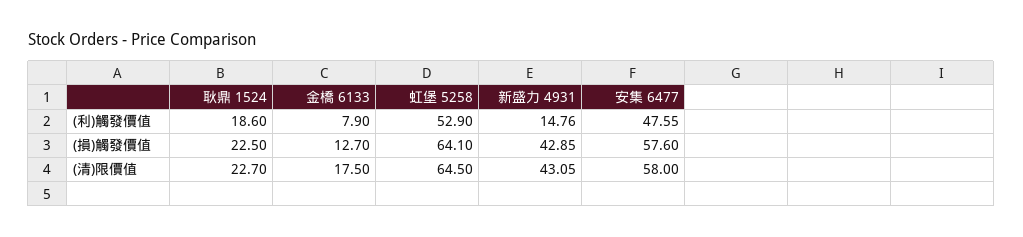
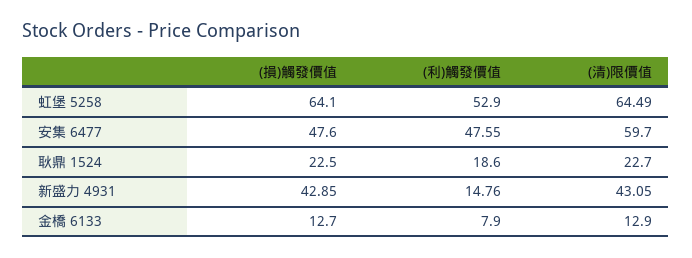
安集 6477, (損)觸發價值: 57.6 -> 47.6
金橋 6133, (清)限價值: 17.5 -> 12.9
虹堡 5258, (清)限價值: 64.5 -> 64.49
安集 6477, (清)限價值: 58 -> 59.7

